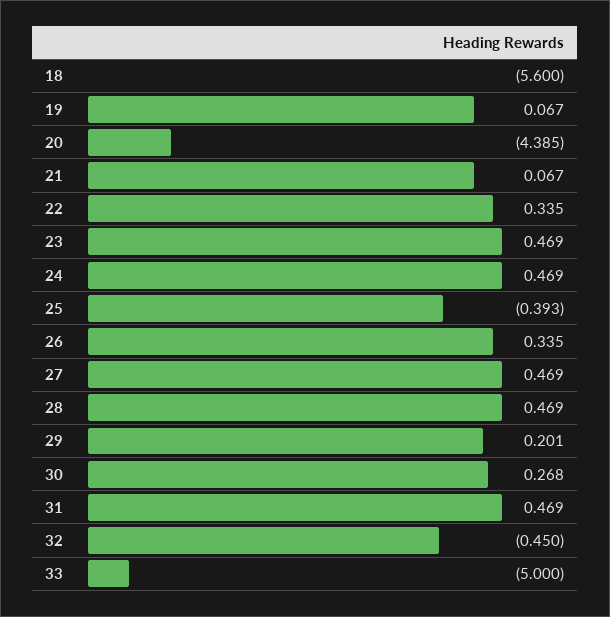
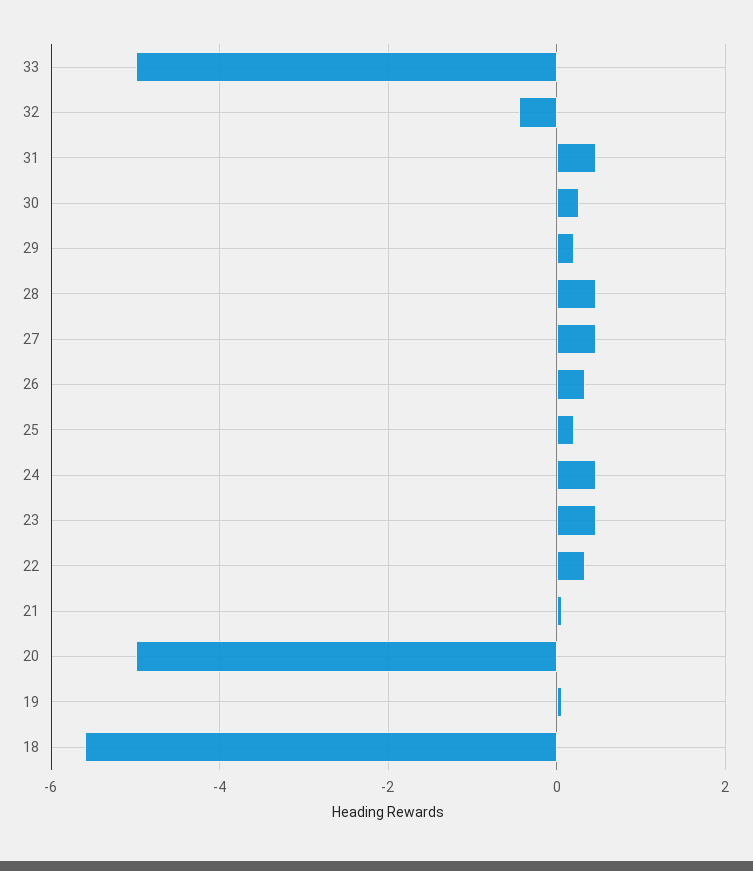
20: -4.385 -> -5
25: -0.393 -> 0.2

